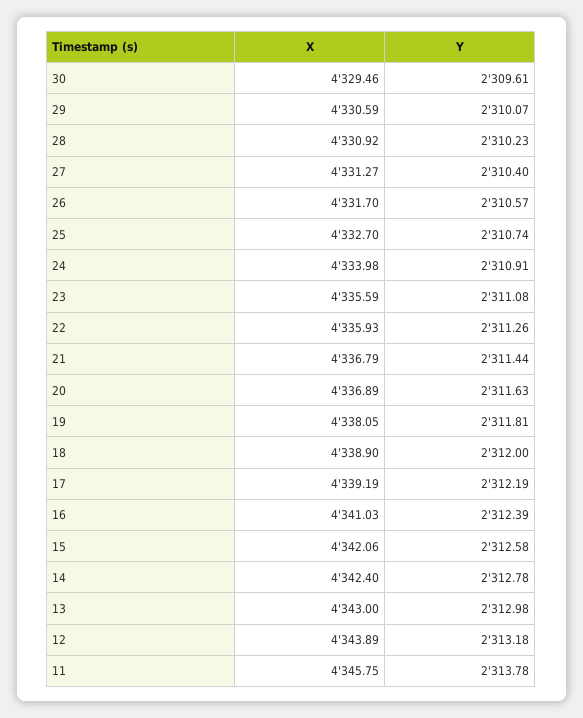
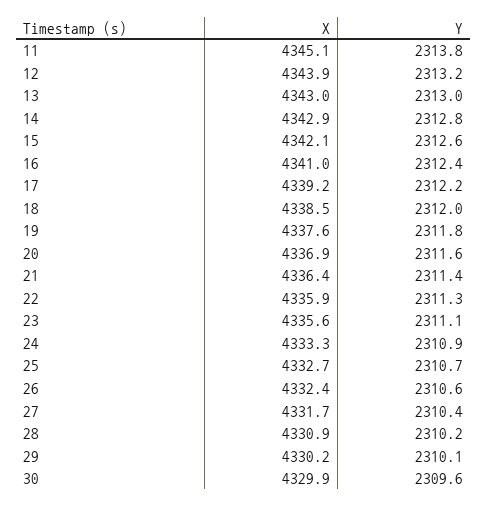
X, 30: 4329.46 -> 4329.9
X, 29: 4330.59 -> 4330.2
X, 27: 4331.27 -> 4331.7
X, 26: 4331.7 -> 4332.4
X, 24: 4333.98 -> 4333.3
X, 21: 4336.79 -> 4336.4
X, 19: 4338.05 -> 4337.6
X, 18: 4338.9 -> 4338.5
X, 14: 4342.4 -> 4342.9
X, 11: 4345.75 -> 4345.1

